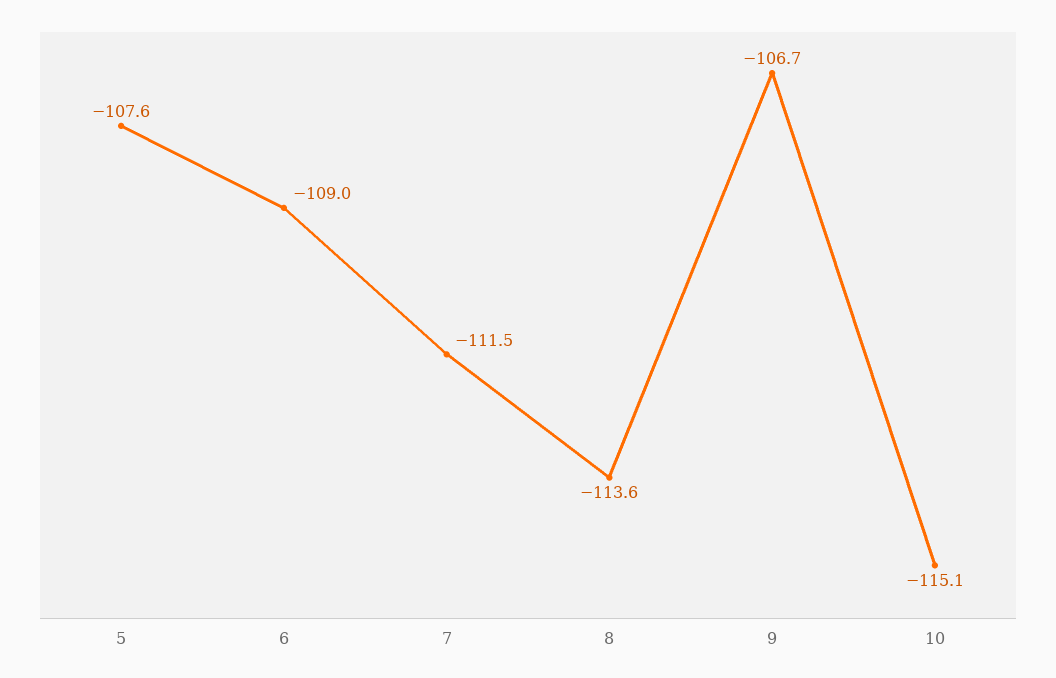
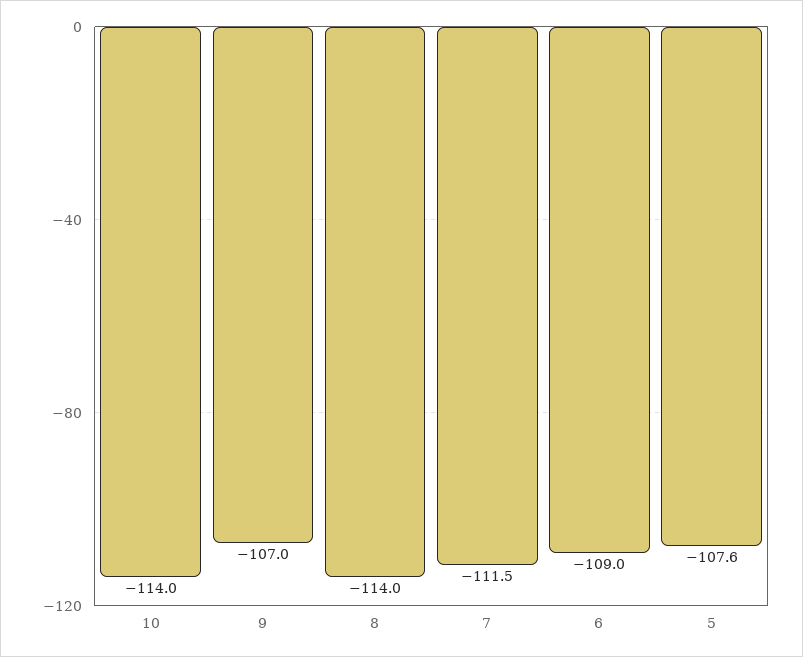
8: -113.6 -> -114
9: -106.7 -> -107
10: -115.1 -> -114

